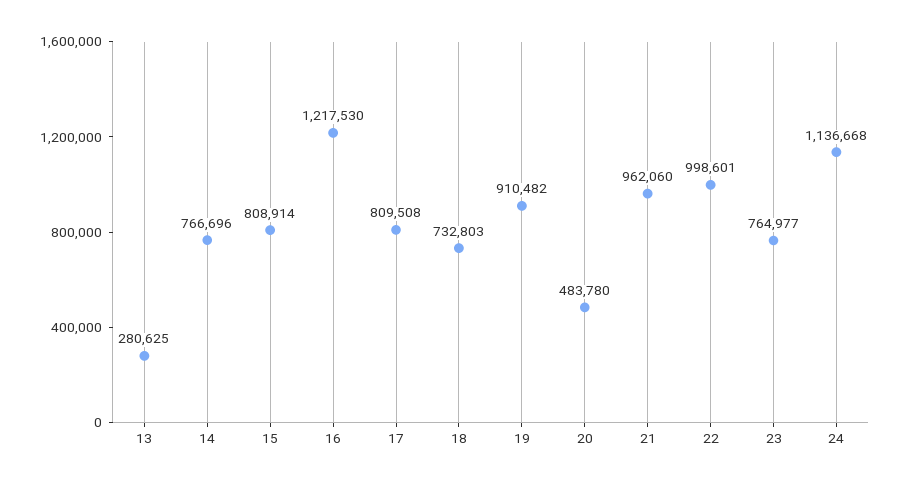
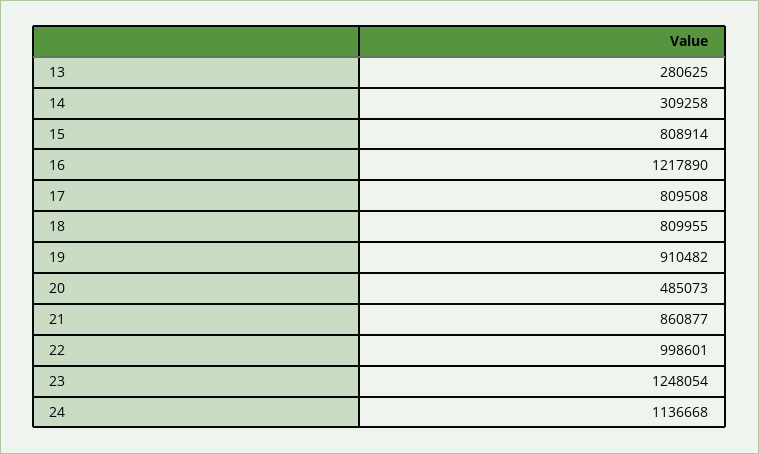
14: 766696 -> 309258
16: 1217530 -> 1217890
18: 732803 -> 809955
20: 483780 -> 485073
21: 962060 -> 860877
23: 764977 -> 1248054

